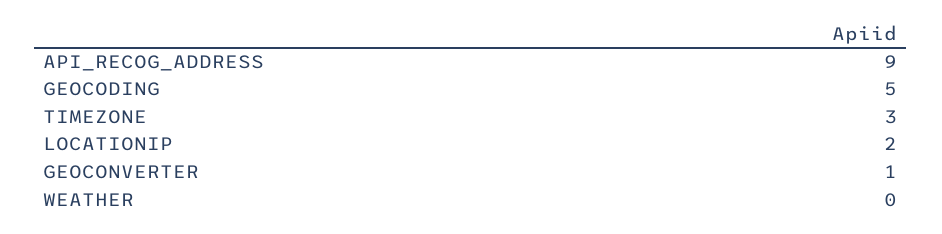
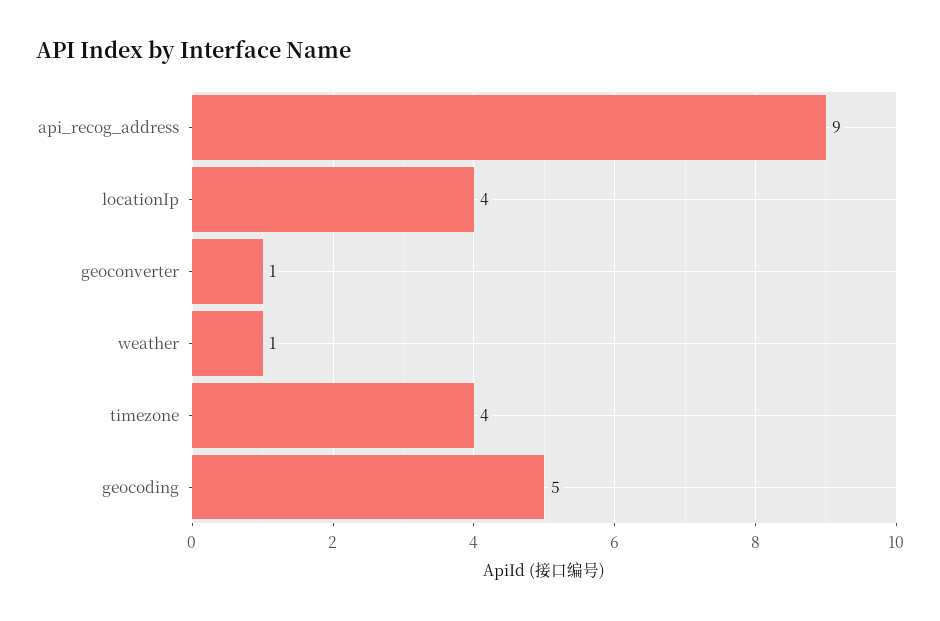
TIMEZONE: 3 -> 4
LOCATIONIP: 2 -> 4
WEATHER: 0 -> 1

